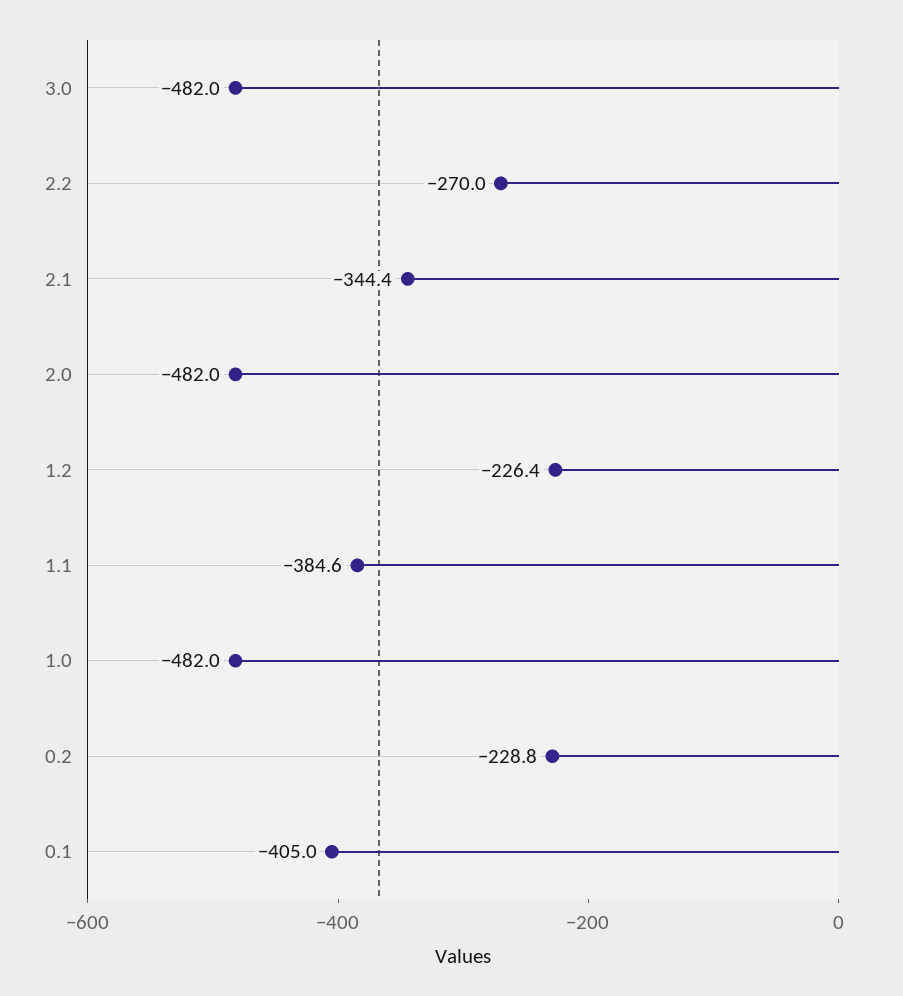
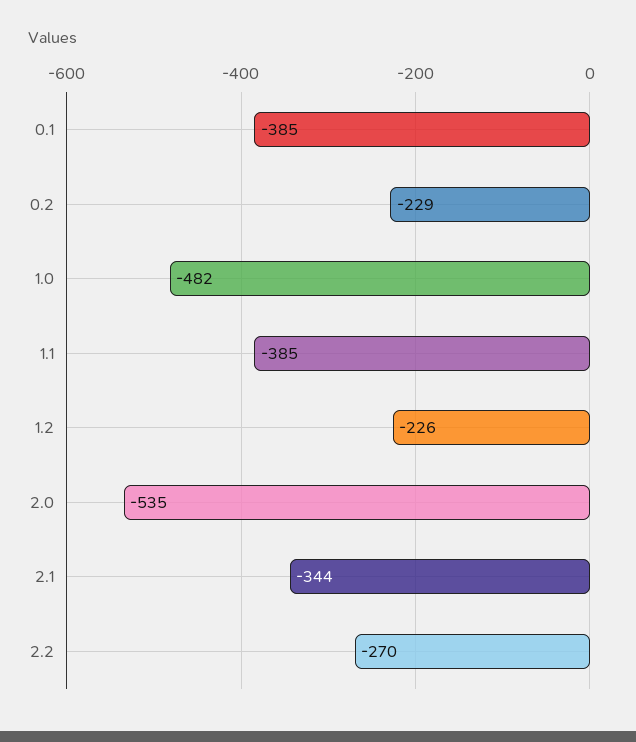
3.0: -482 -> none
2.0: -482 -> -535
0.1: -405 -> -385

